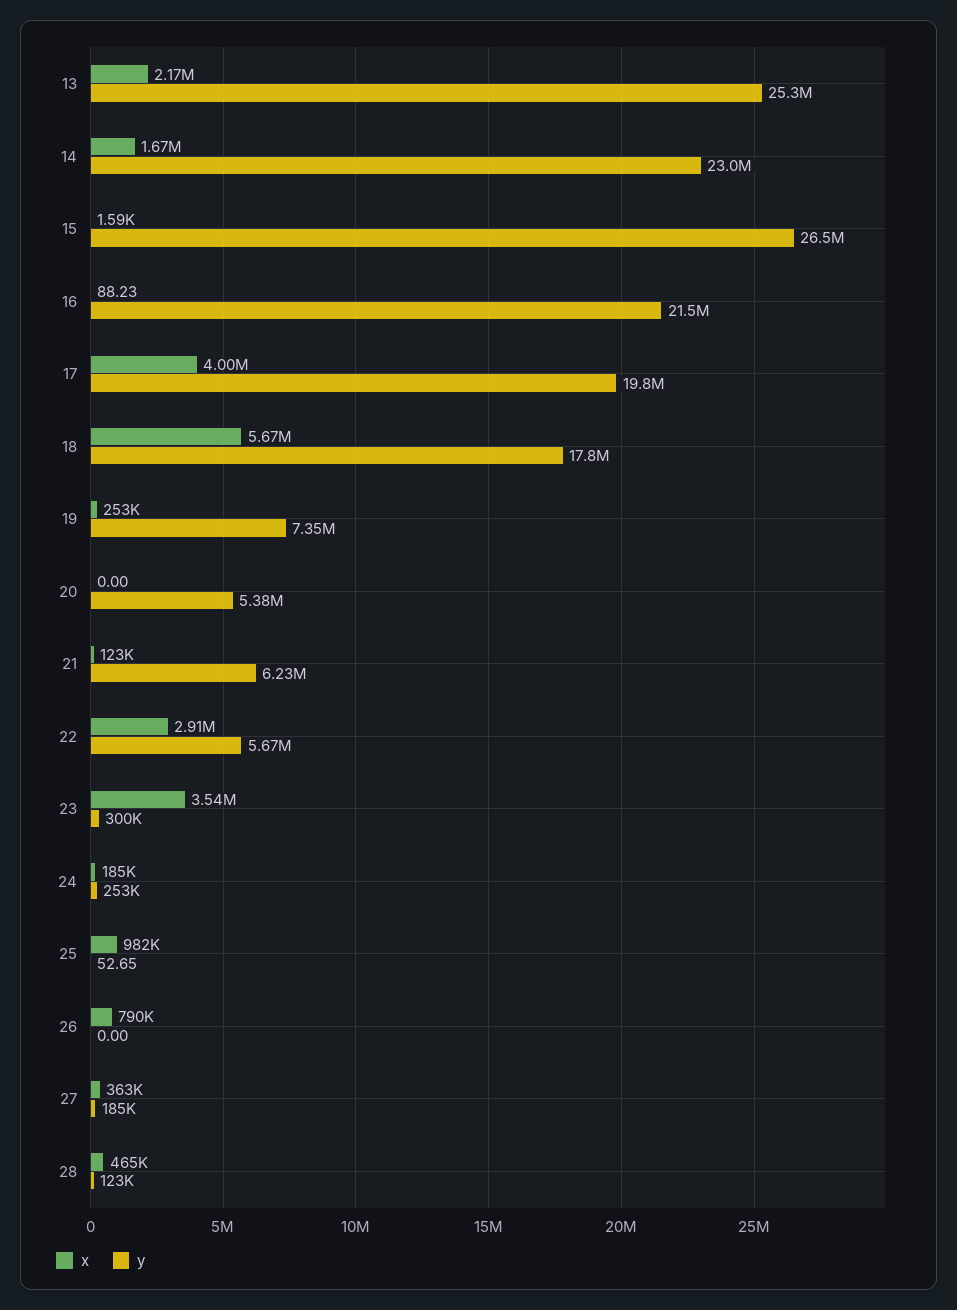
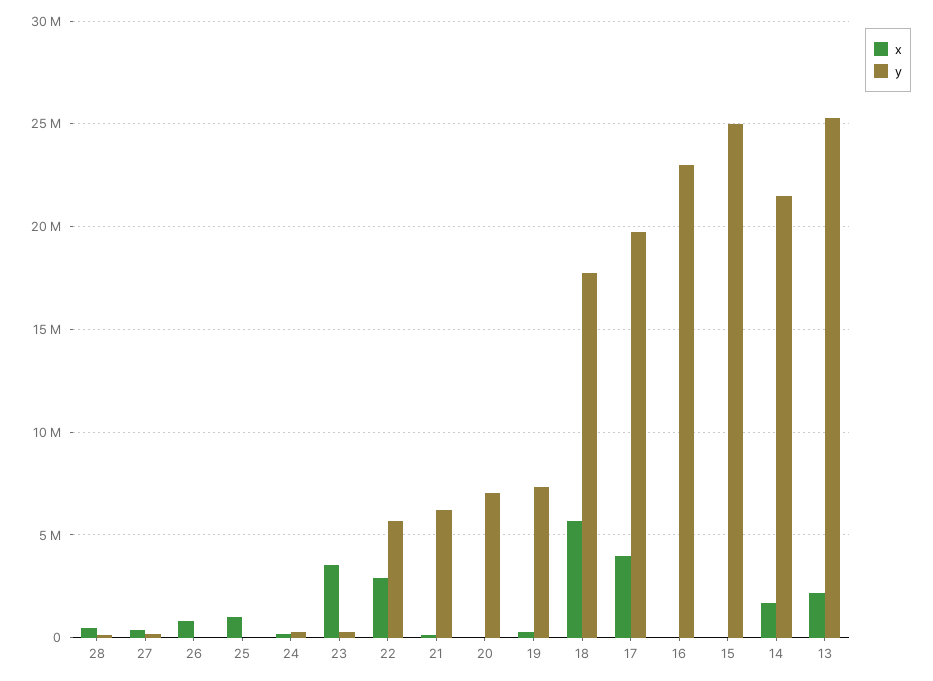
y, 14: 23000000 -> 21500000
y, 15: 26500000 -> 25000000
y, 16: 21500000 -> 23000000
y, 20: 5380000 -> 7000000

